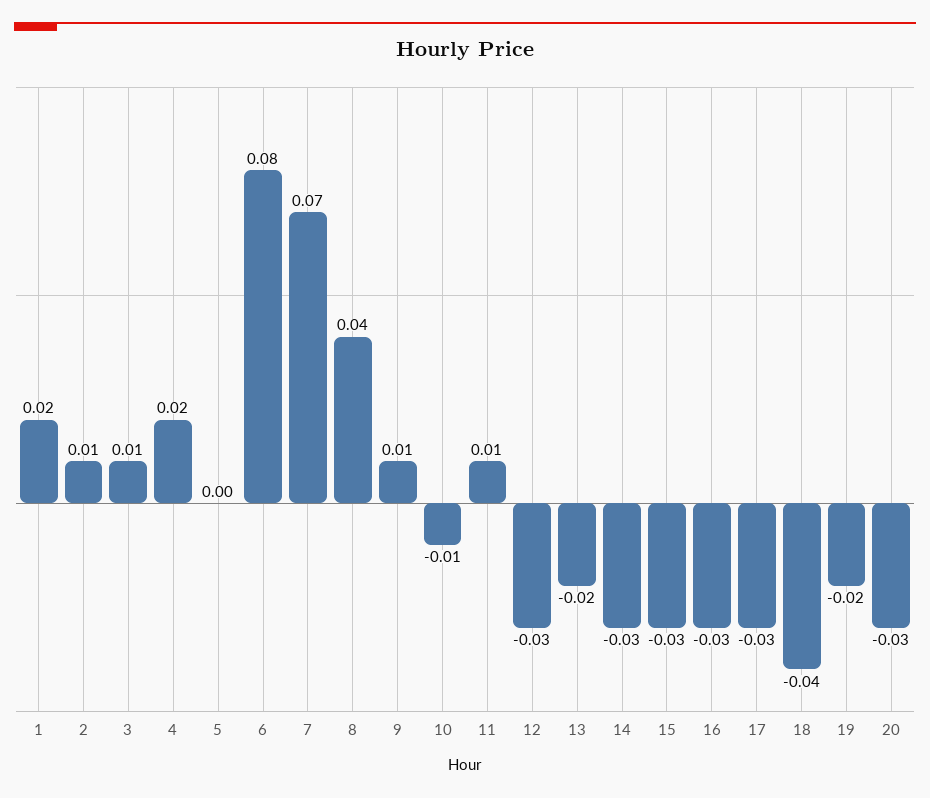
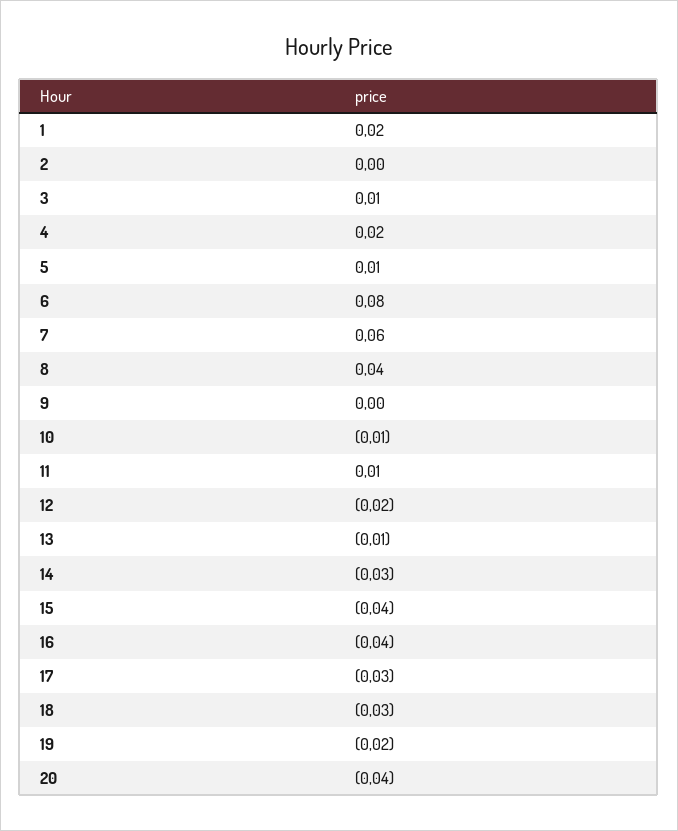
2: 0.01 -> 0
5: 0 -> 0.01
7: 0.07 -> 0.06
9: 0.01 -> 0
12: -0.03 -> -0.02
13: -0.02 -> -0.01
15: -0.03 -> -0.04
16: -0.03 -> -0.04
18: -0.04 -> -0.03
20: -0.03 -> -0.04

